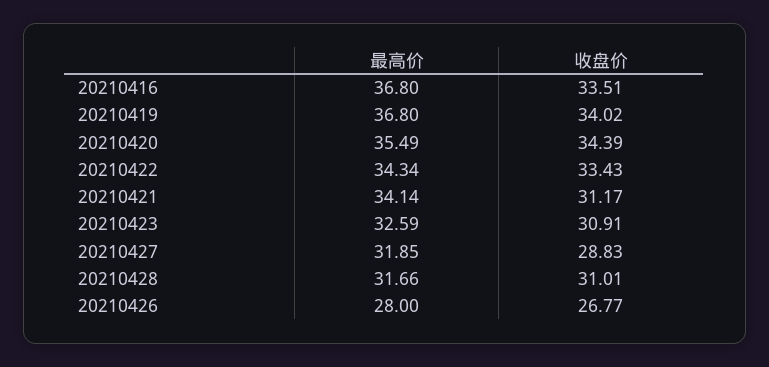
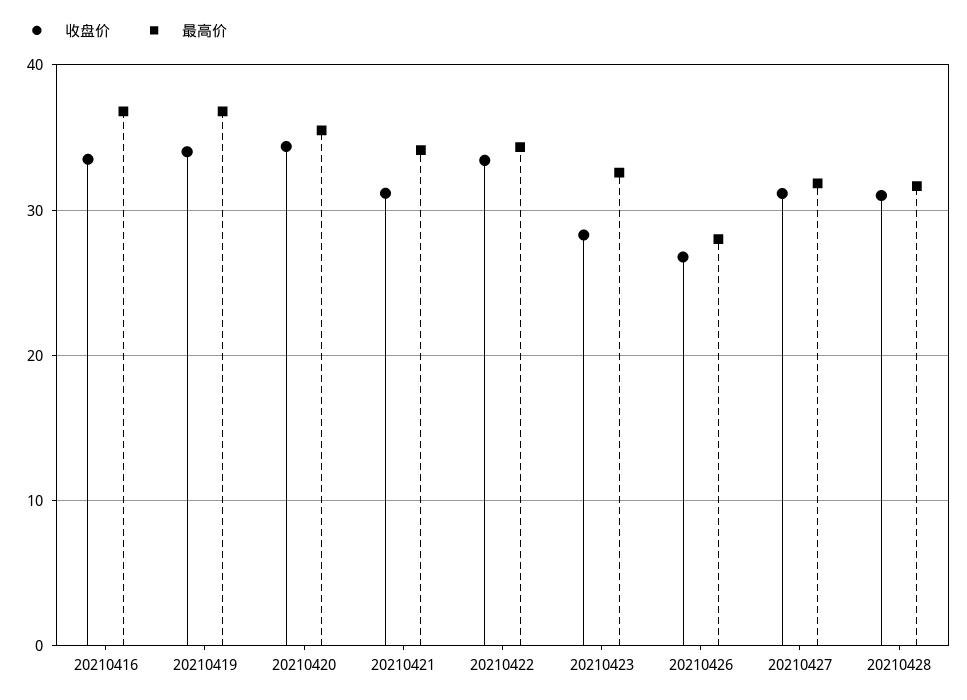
收盘价, 20210423: 30.91 -> 28
收盘价, 20210427: 28.83 -> 31

